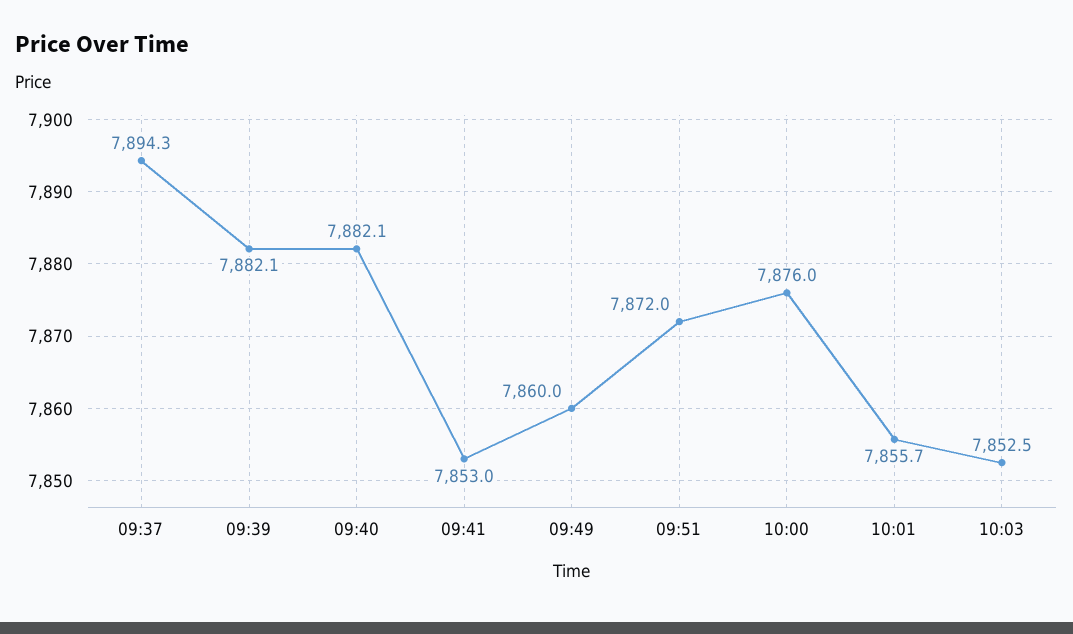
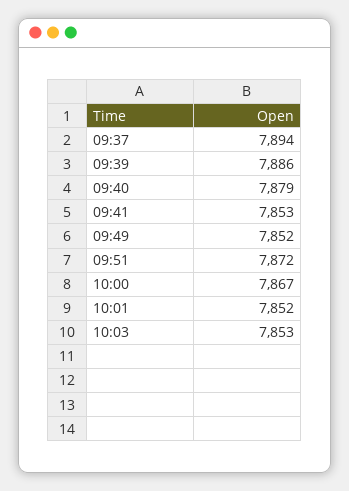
09:39: 7882.1 -> 7886
09:40: 7882.1 -> 7879
09:49: 7860 -> 7852
10:00: 7876 -> 7867
10:01: 7855.7 -> 7852

